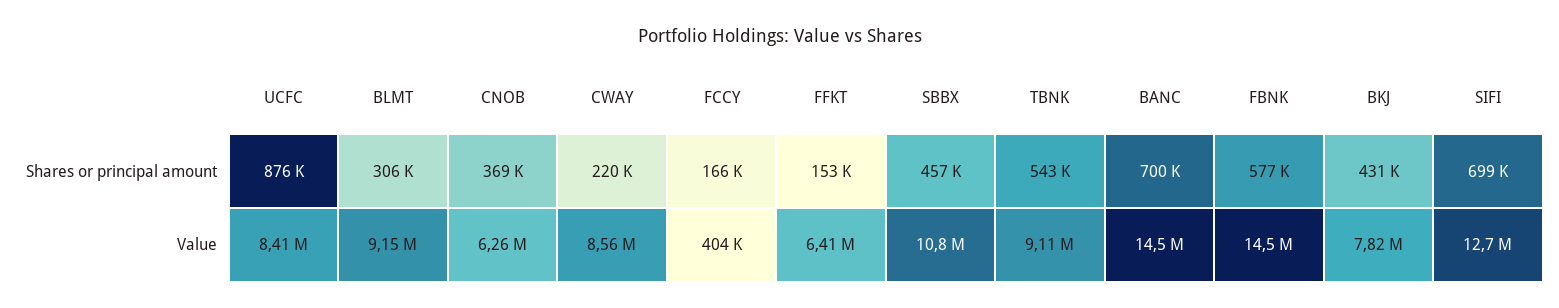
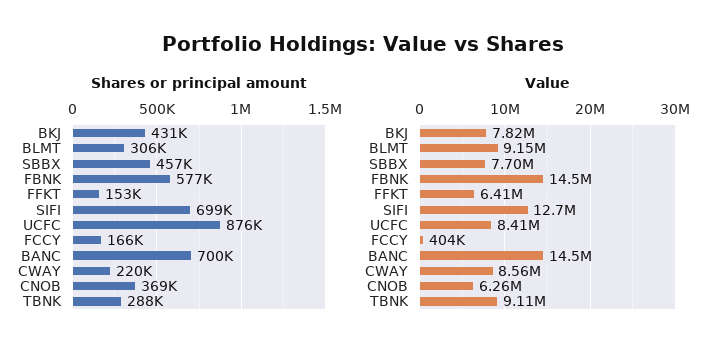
Shares or principal amount, TBNK: 543000 -> 288000
Value, SBBX: 10800000 -> 7700000

